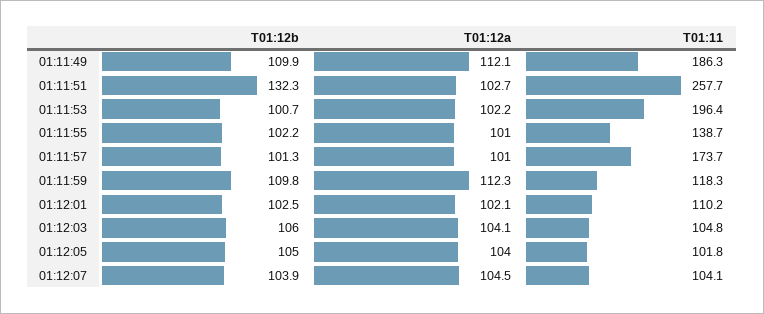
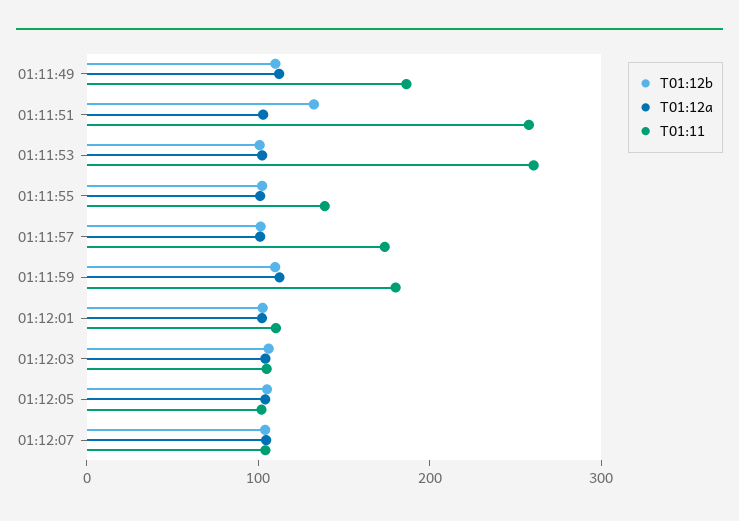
T01:11, 01:11:53: 196.4 -> 260
T01:11, 01:11:59: 118.3 -> 180

